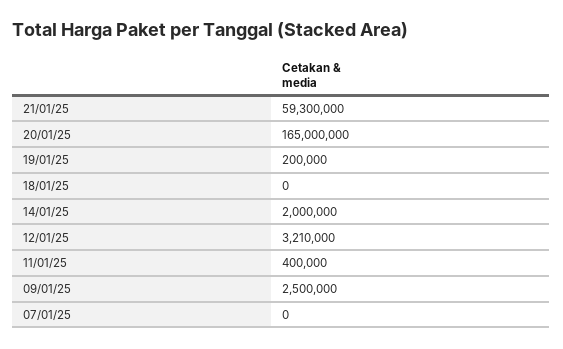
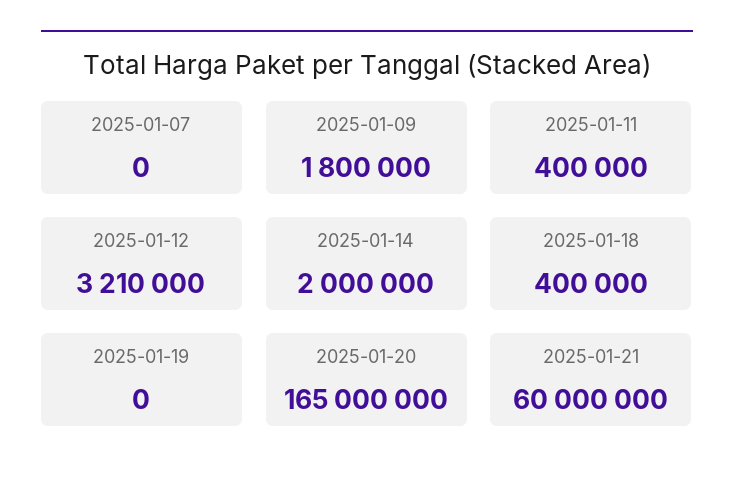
21/01/25: 59300000 -> 60000000
19/01/25: 200000 -> 0
18/01/25: 0 -> 400000
09/01/25: 2500000 -> 1800000

